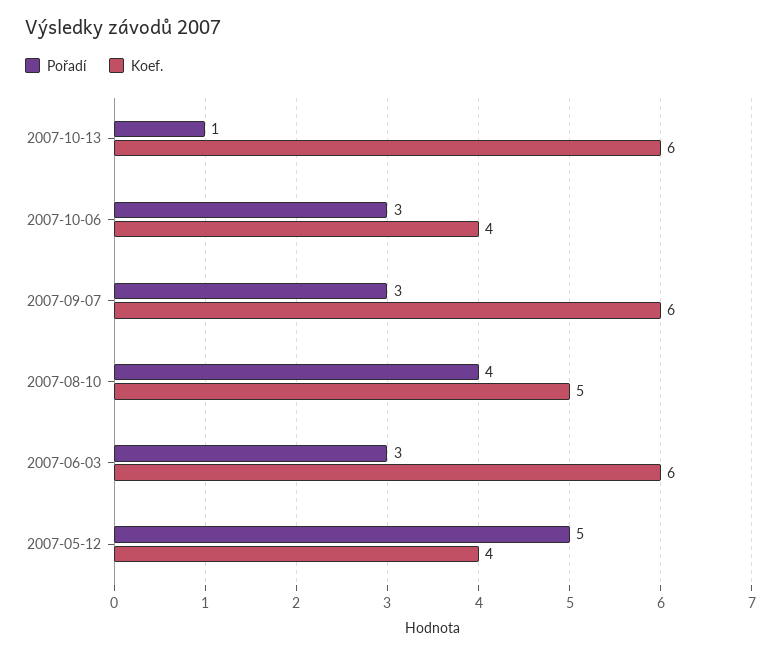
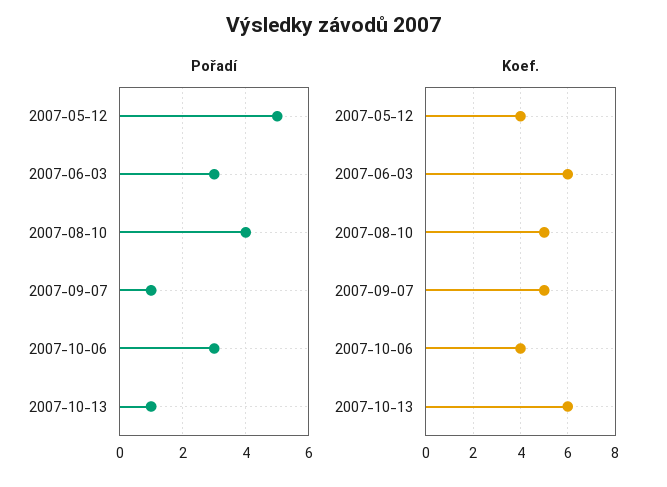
Pořadí, 2007-09-07: 3 -> 1
Koef., 2007-09-07: 6 -> 5

